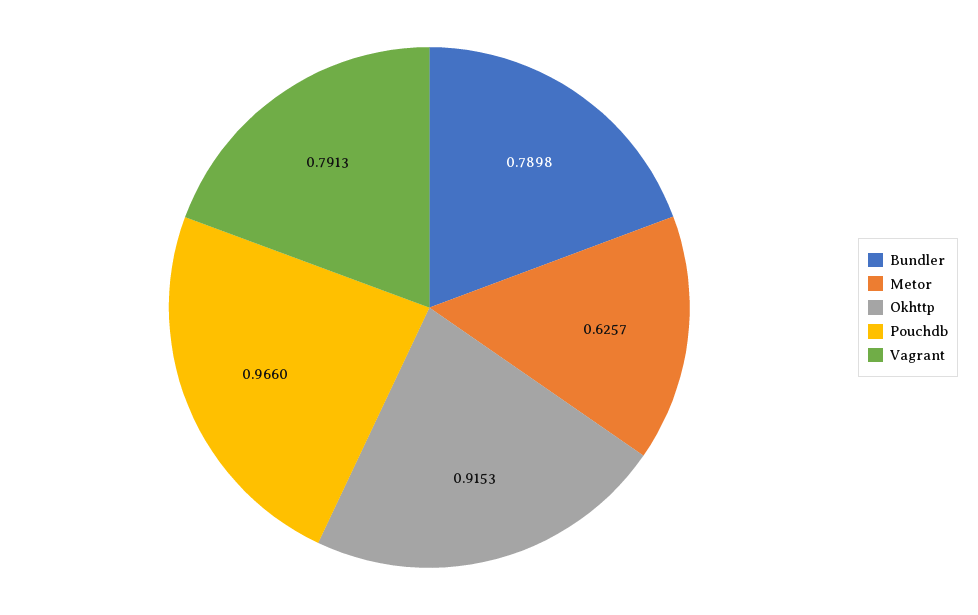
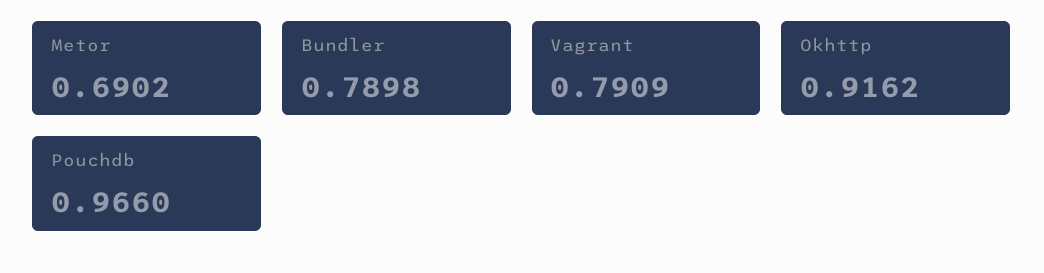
Metor: 0.6257 -> 0.6902
Okhttp: 0.9153 -> 0.9162
Vagrant: 0.7913 -> 0.7909

